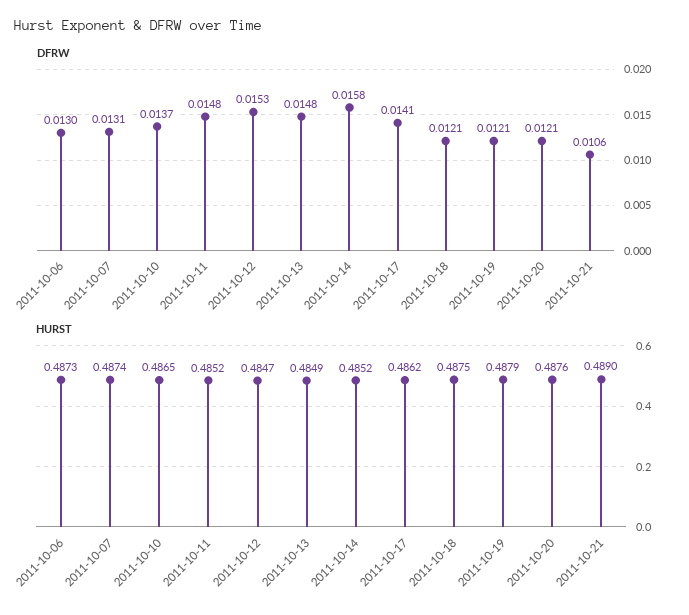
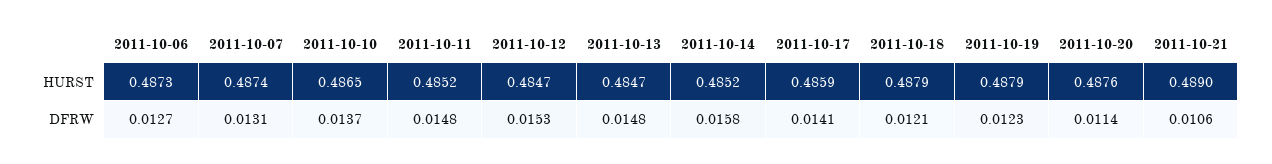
DFRW, 2011-10-06: 0.013 -> 0.0127
DFRW, 2011-10-19: 0.0121 -> 0.0123
DFRW, 2011-10-20: 0.0121 -> 0.0114
HURST, 2011-10-13: 0.4849 -> 0.4847
HURST, 2011-10-17: 0.4862 -> 0.4859
HURST, 2011-10-18: 0.4875 -> 0.4879

